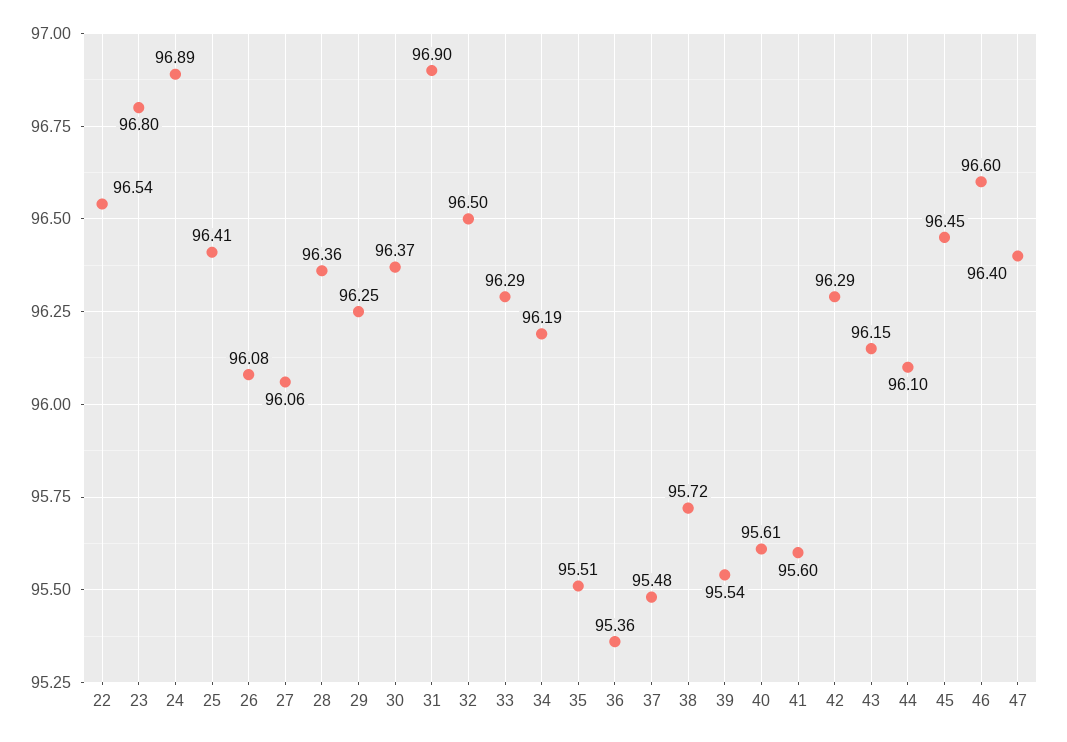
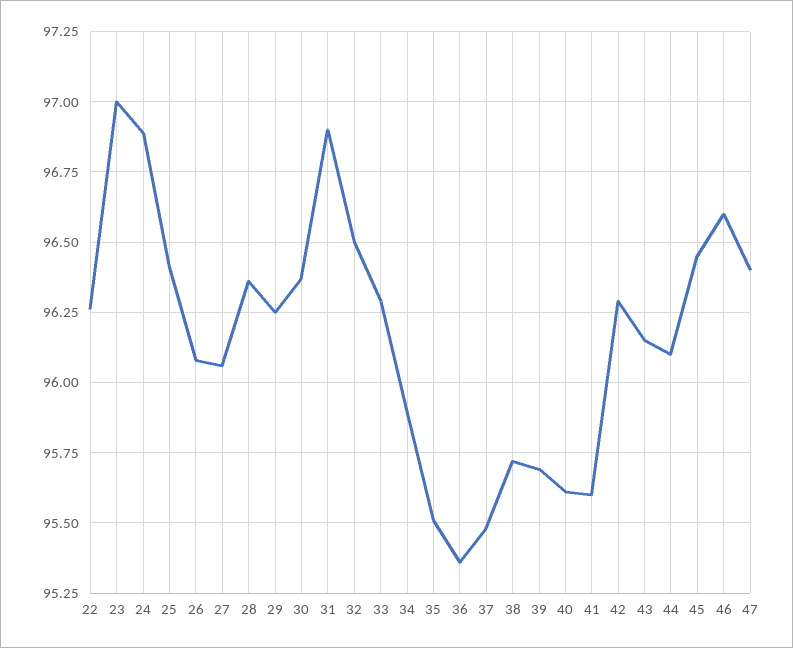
22: 96.54 -> 96.25
23: 96.8 -> 97
34: 96.19 -> 95.9
39: 95.54 -> 95.7

